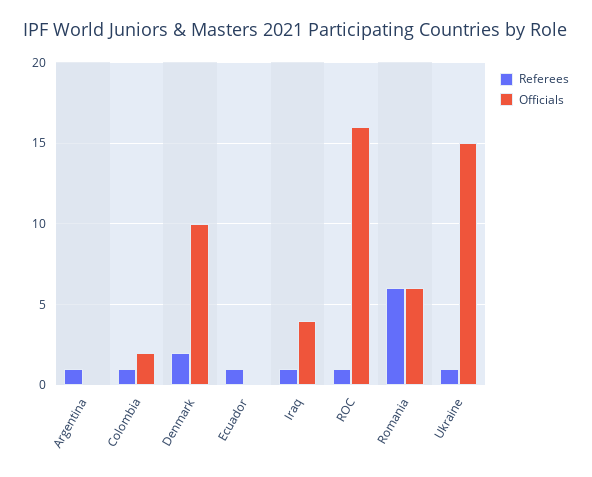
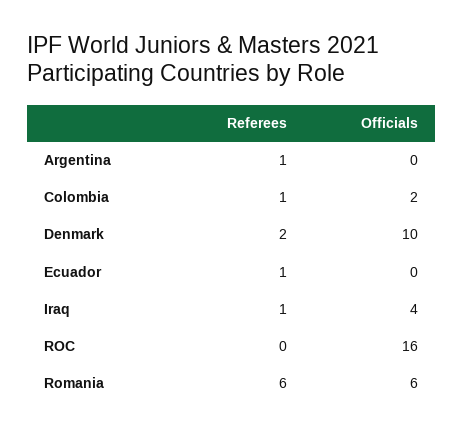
Referees, ROC: 1 -> 0
Referees, Ukraine: 1 -> none
Officials, Ukraine: 15 -> none

